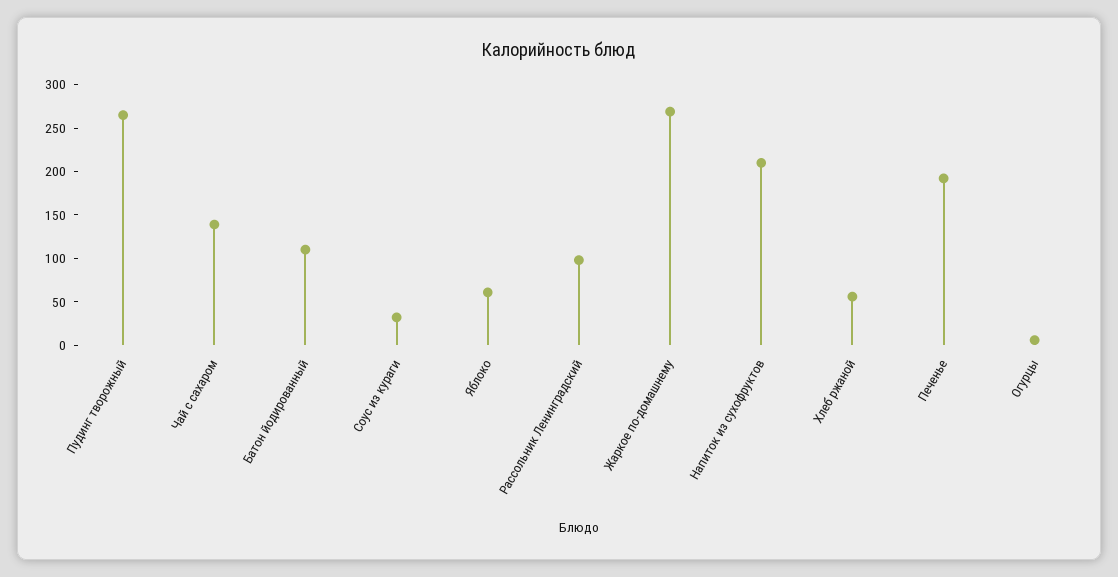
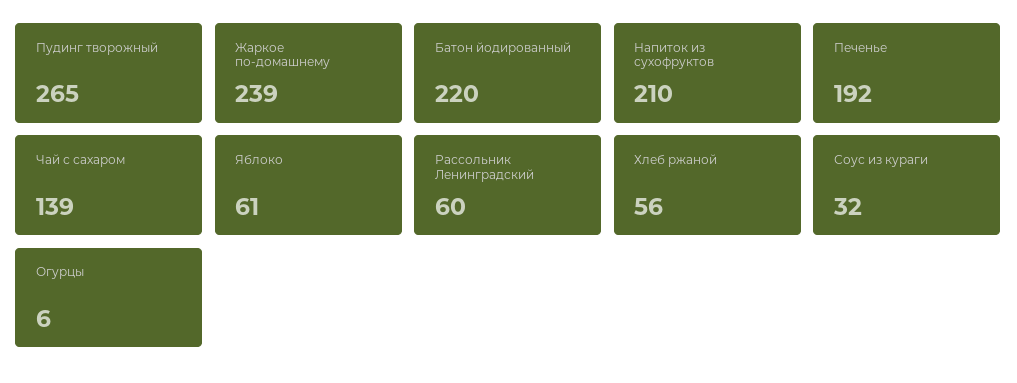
Батон йодированный: 110 -> 220
Рассольник Ленинградский: 100 -> 60
Жаркое по-домашнему: 270 -> 239

